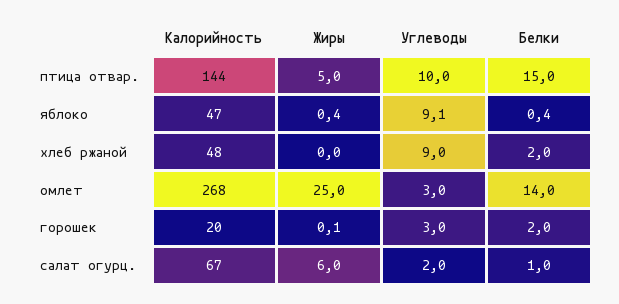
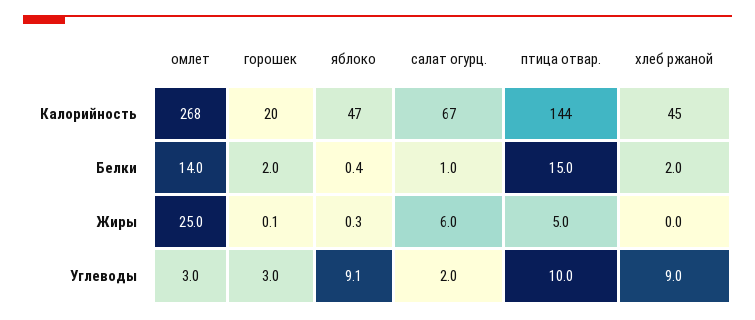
Жиры, яблоко: 0.4 -> 0.3
Калорийность, хлеб ржаной: 48 -> 45

